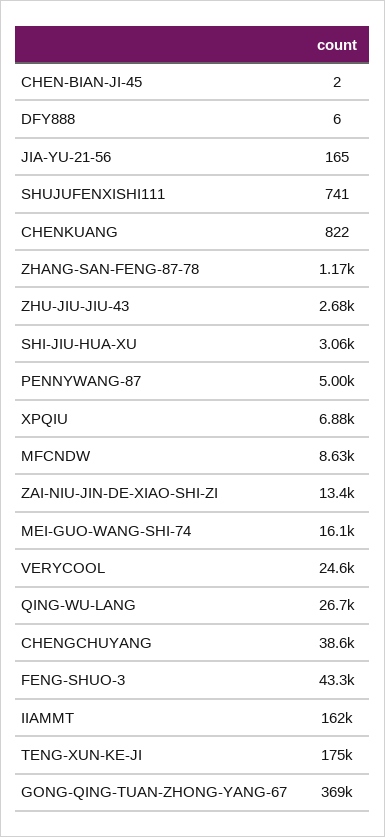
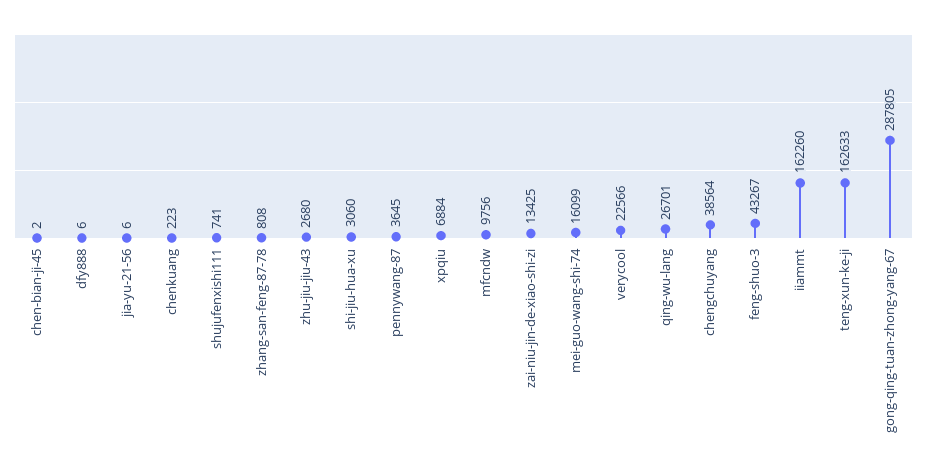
JIA-YU-21-56: 165 -> 6
CHENKUANG: 822 -> 223
ZHANG-SAN-FENG-87-78: 1170 -> 808
PENNYWANG-87: 5000 -> 3645
MFCNDW: 8630 -> 9756
VERYCOOL: 24600 -> 22566
TENG-XUN-KE-JI: 175000 -> 162633
GONG-QING-TUAN-ZHONG-YANG-67: 369000 -> 287805

